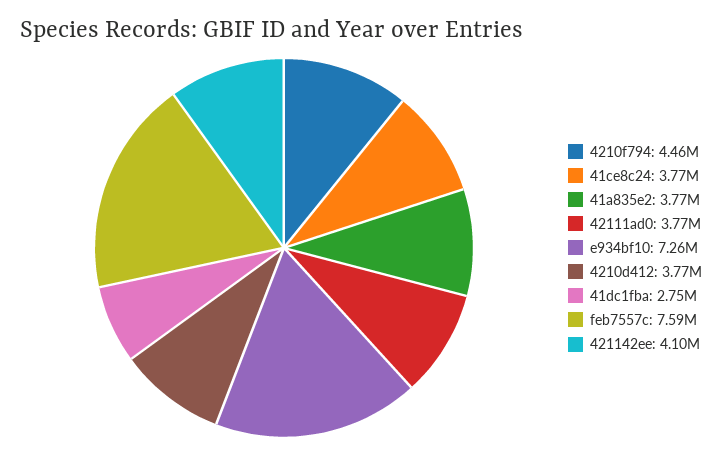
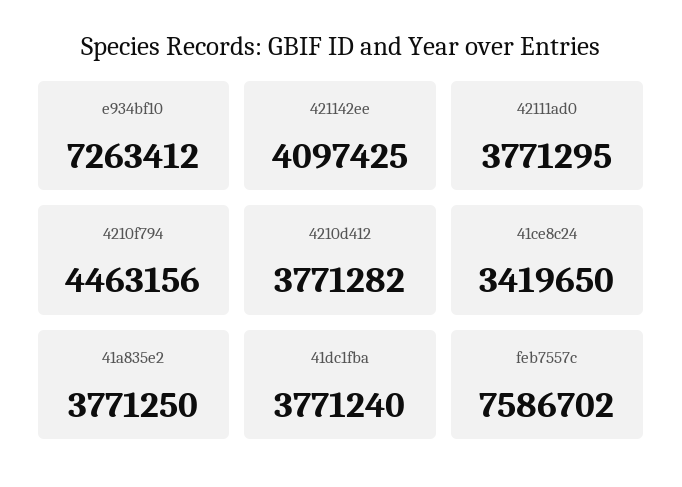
41ce8c24: 3770000 -> 3419650
41dc1fba: 2750000 -> 3771240

